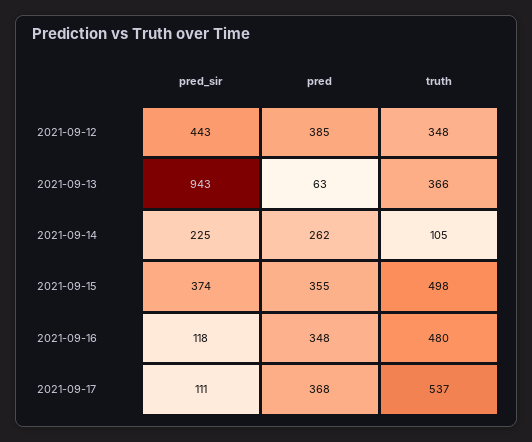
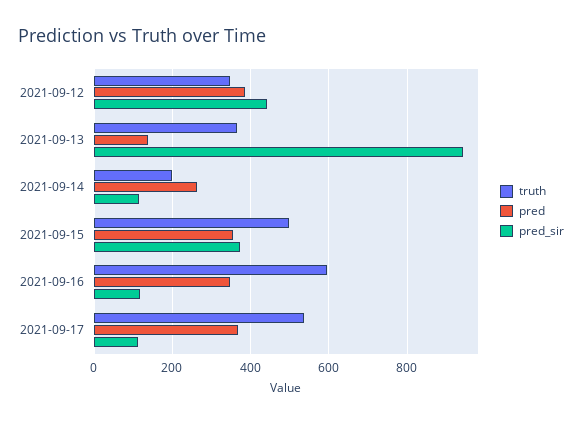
pred, 2021-09-13: 63 -> 140
pred_sir, 2021-09-14: 225 -> 120
truth, 2021-09-14: 105 -> 200
truth, 2021-09-16: 480 -> 600

